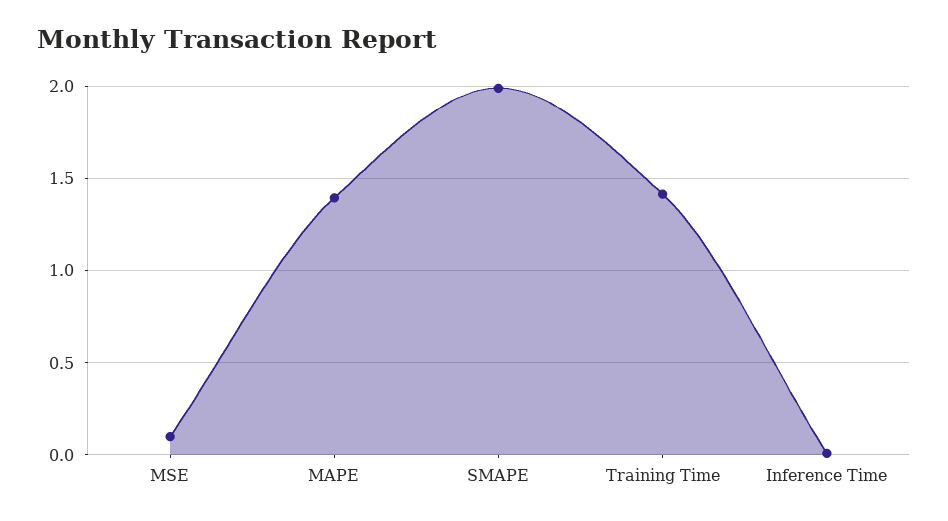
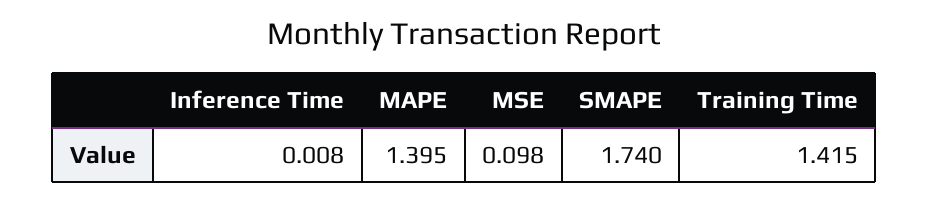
SMAPE: 2 -> 1.74

